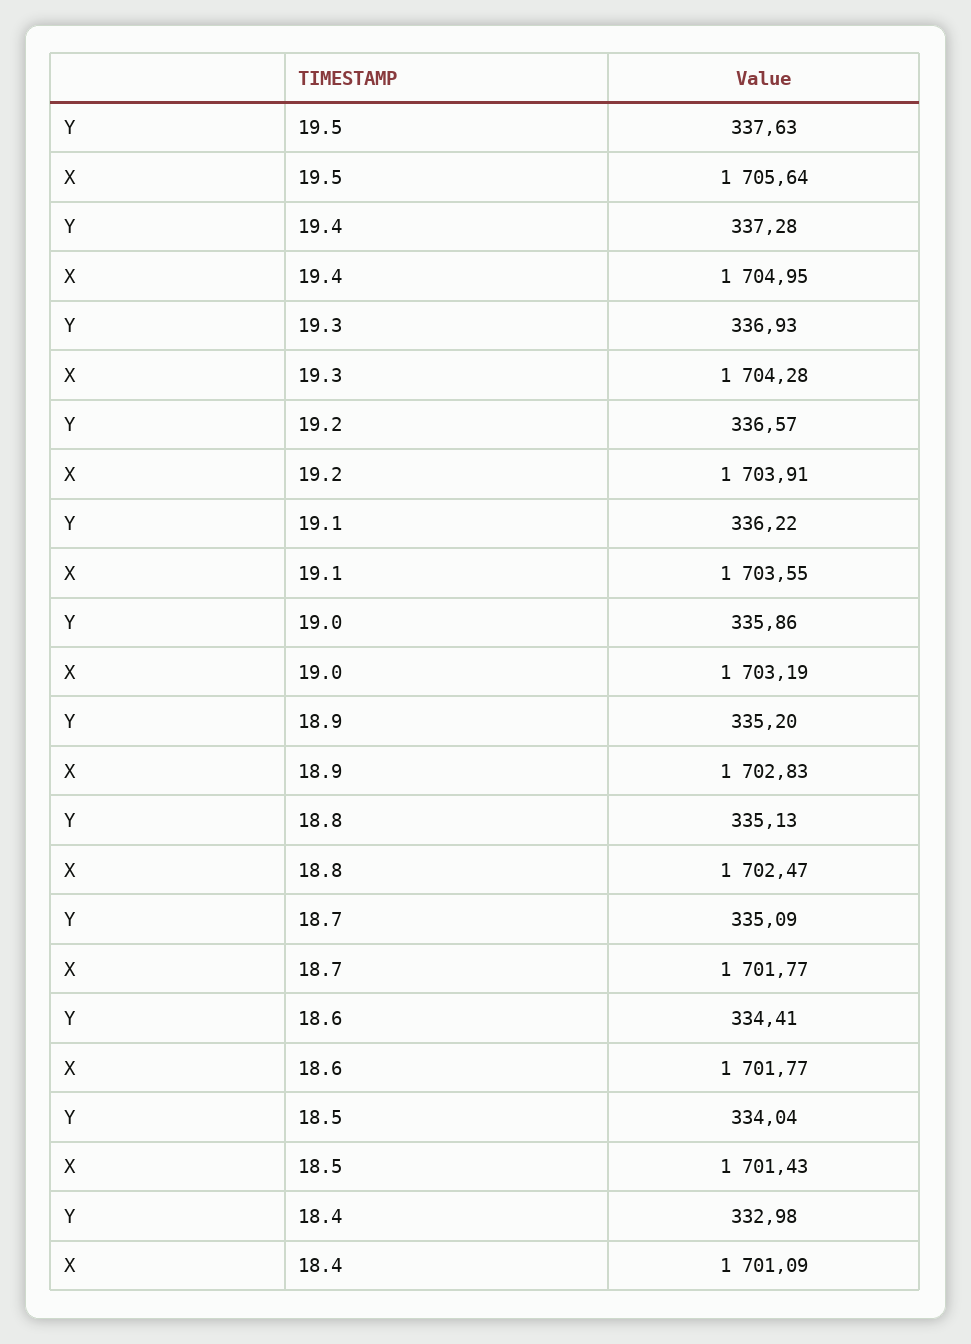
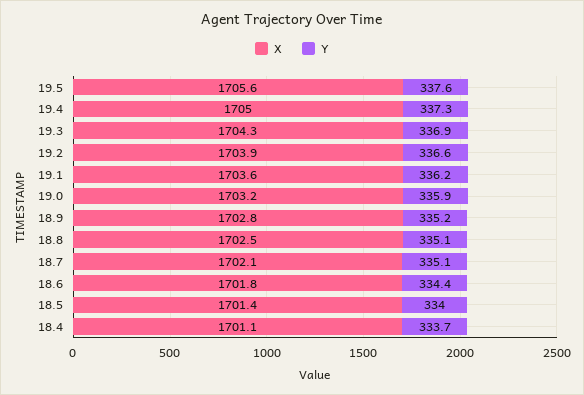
X, 18.7: 1701.77 -> 1702.1
Y, 18.4: 332.98 -> 333.7

